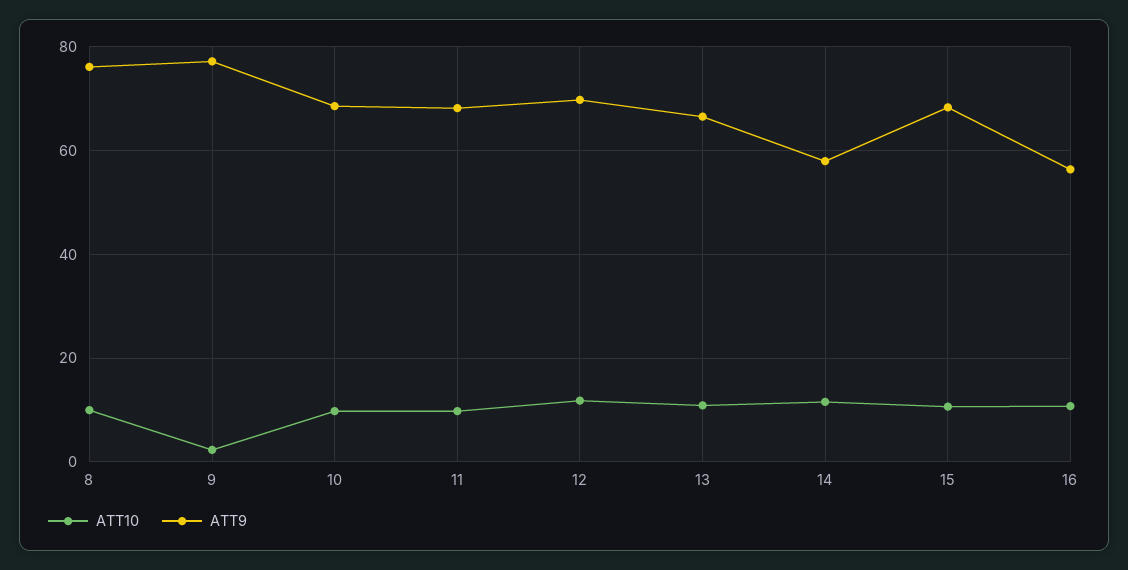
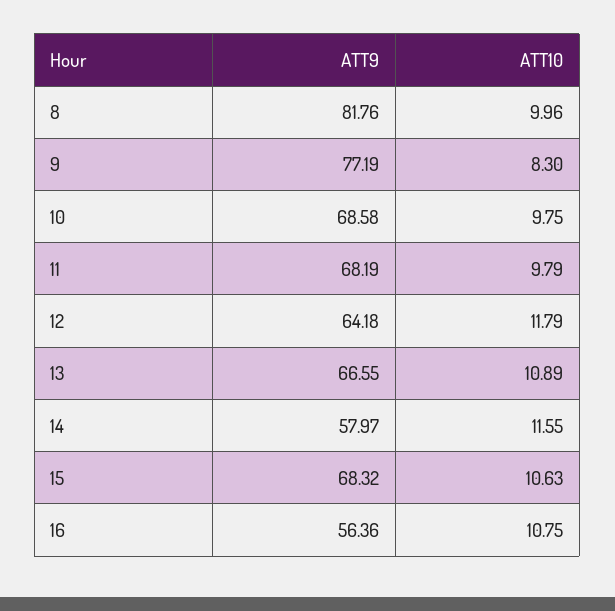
ATT9, 8: 76 -> 81.76
ATT10, 9: 2 -> 8.3
ATT9, 12: 70 -> 64.18

